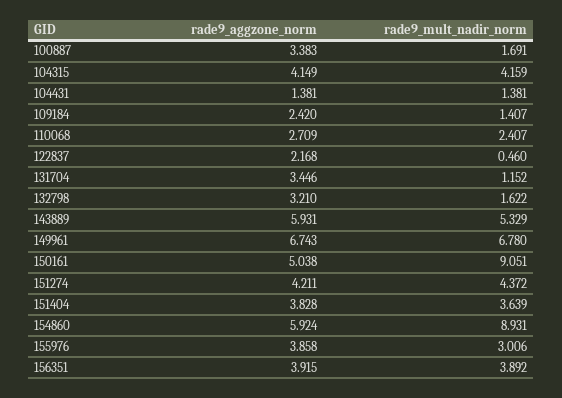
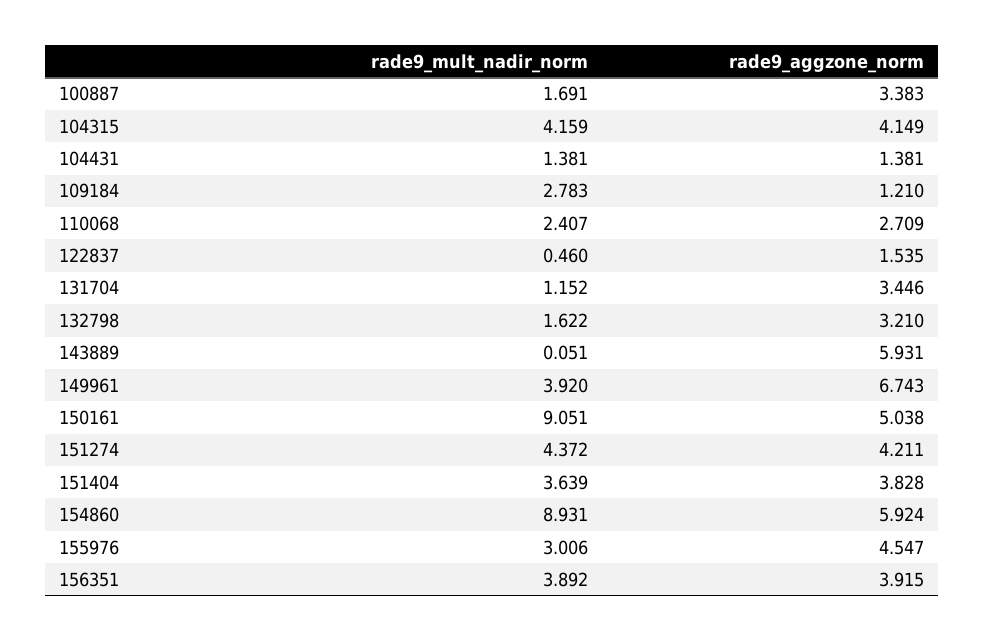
rade9_aggzone_norm, 109184: 2.42 -> 1.21
rade9_mult_nadir_norm, 109184: 1.407 -> 2.783
rade9_aggzone_norm, 122837: 2.168 -> 1.535
rade9_mult_nadir_norm, 143889: 5.329 -> 0.051
rade9_mult_nadir_norm, 149961: 6.78 -> 3.92
rade9_aggzone_norm, 155976: 3.858 -> 4.547

